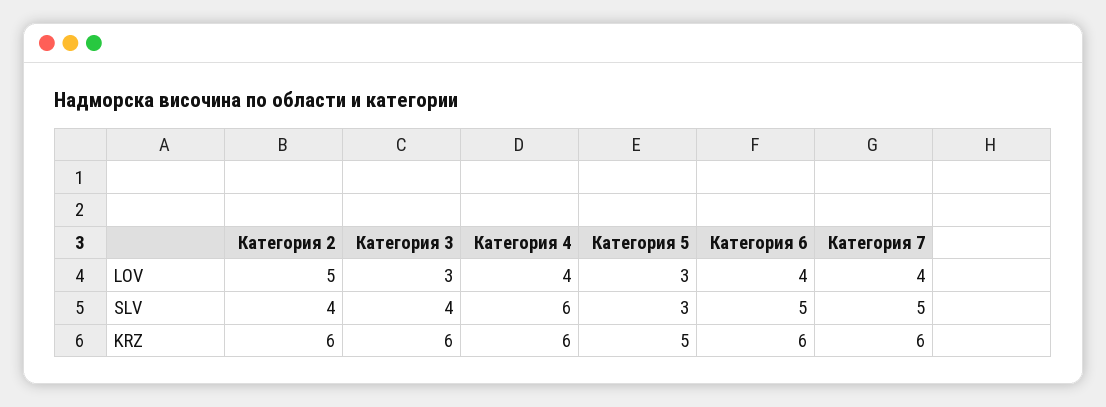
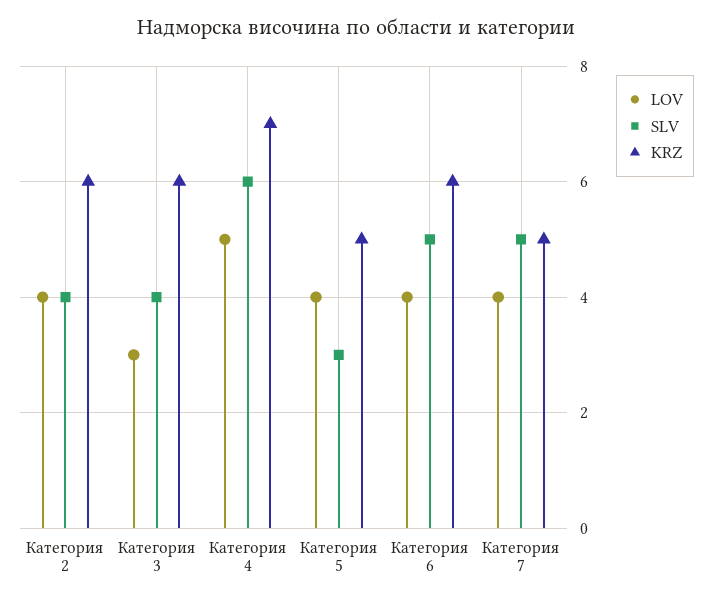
LOV, Категория 2: 5 -> 4
LOV, Категория 4: 4 -> 5
LOV, Категория 5: 3 -> 4
KRZ, Категория 4: 6 -> 7
KRZ, Категория 7: 6 -> 5

